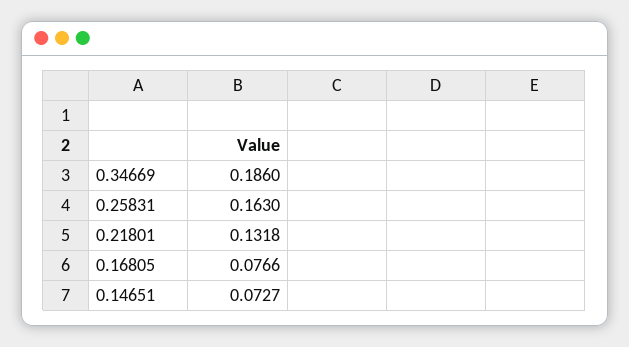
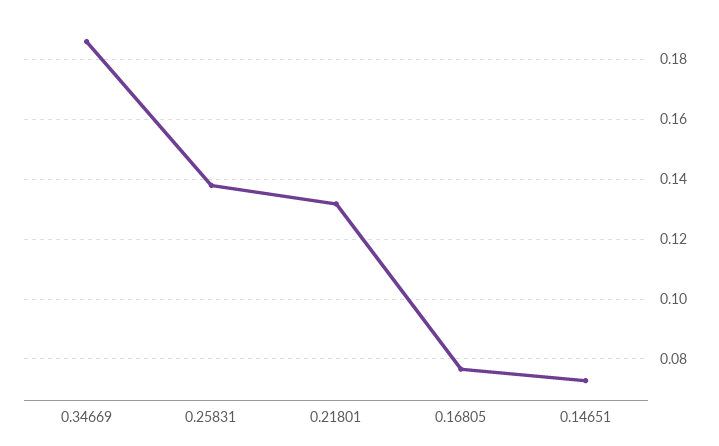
0.25831: 0.163 -> 0.1375

